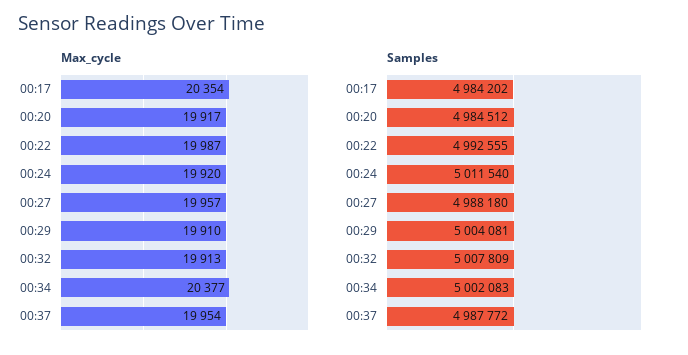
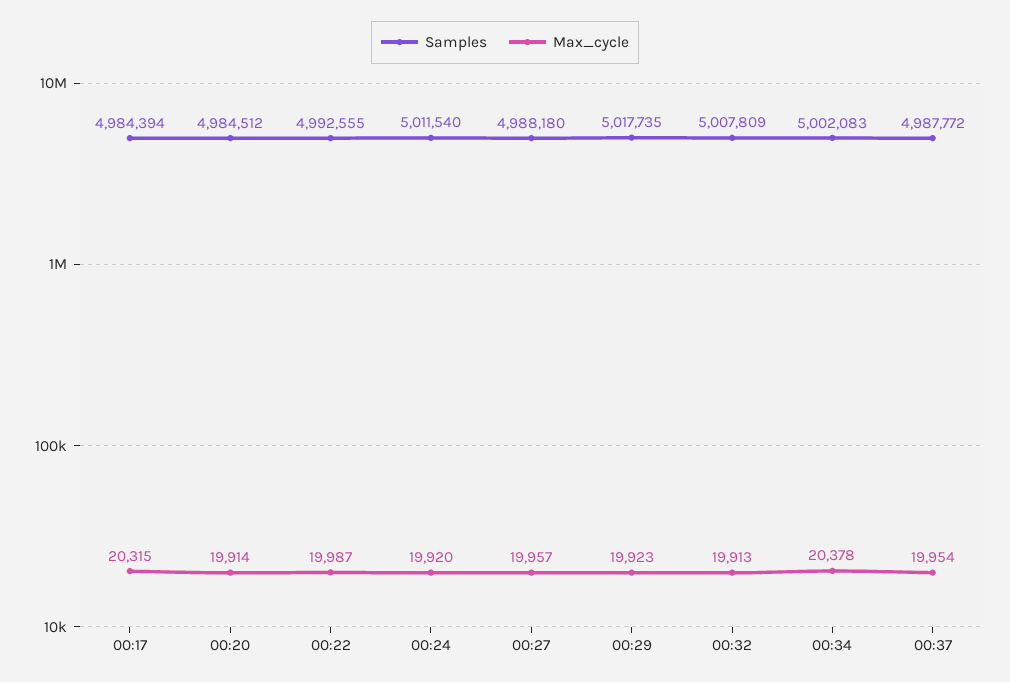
Max_cycle, 00:17: 20354 -> 20315
Max_cycle, 00:20: 19917 -> 19914
Max_cycle, 00:29: 19910 -> 19923
Max_cycle, 00:34: 20377 -> 20378
Samples, 00:17: 4984202 -> 4984394
Samples, 00:29: 5004081 -> 5017735

